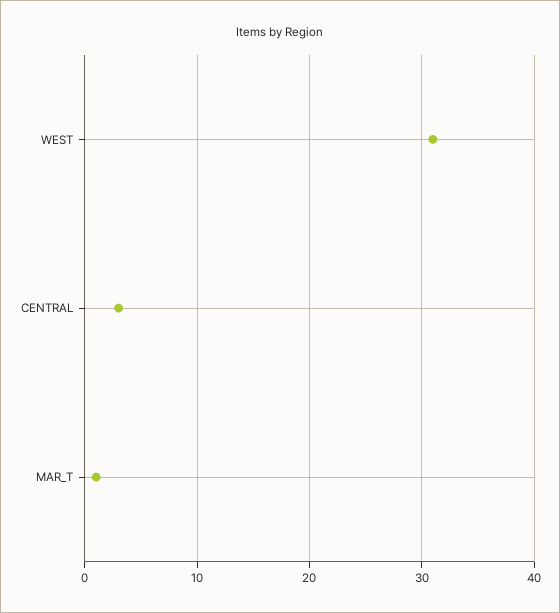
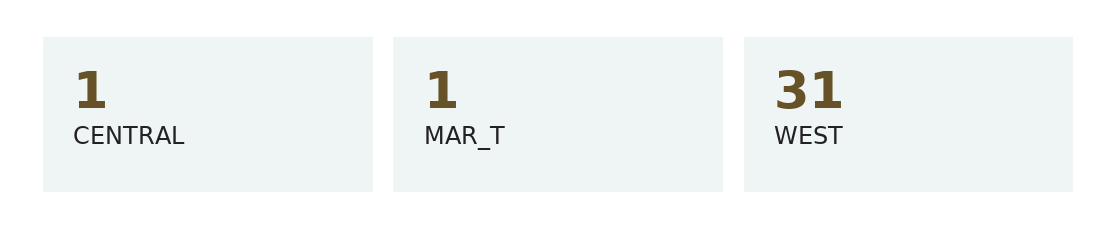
CENTRAL: 3 -> 1

